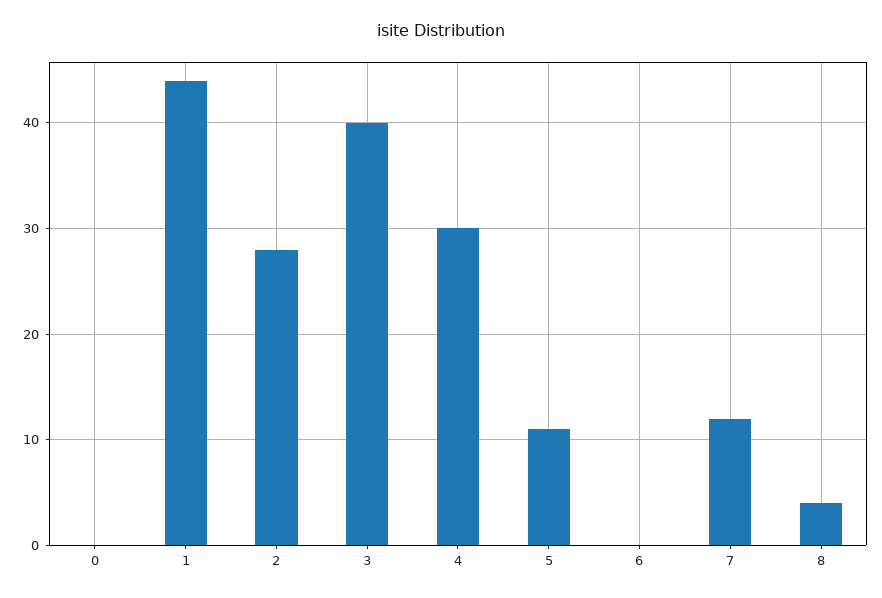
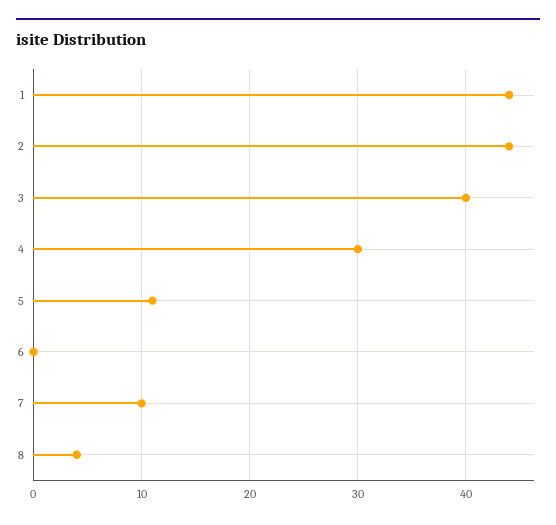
0: 0 -> none
2: 28 -> 44
7: 12 -> 10

